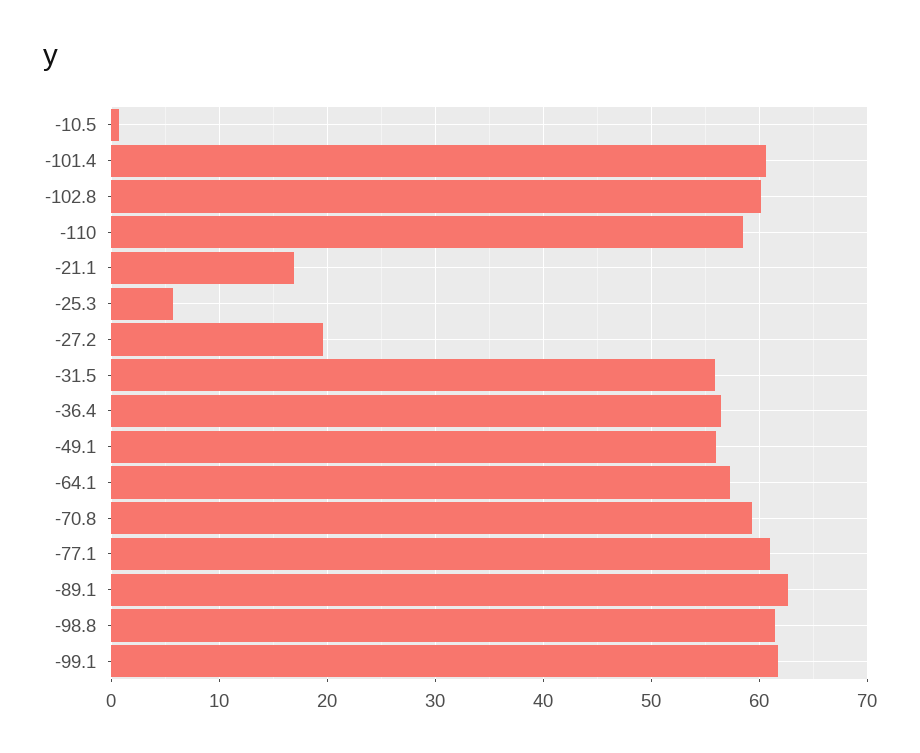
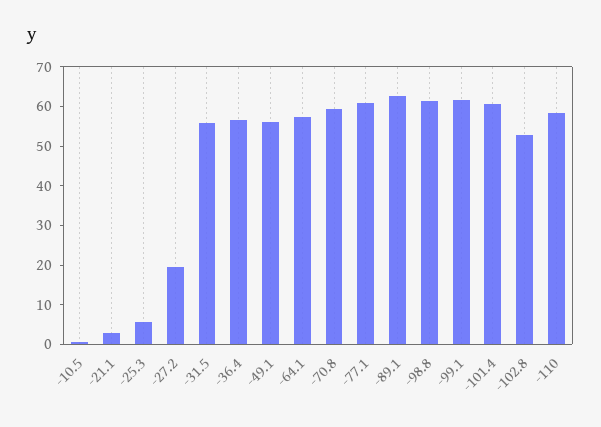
-102.8: 60 -> 52.5
-21.1: 17 -> 2.5

